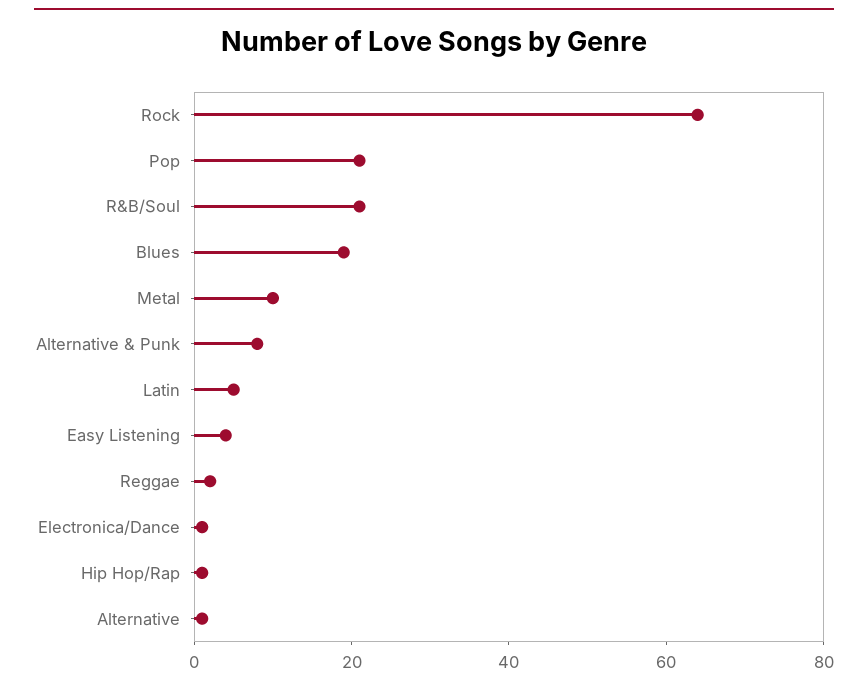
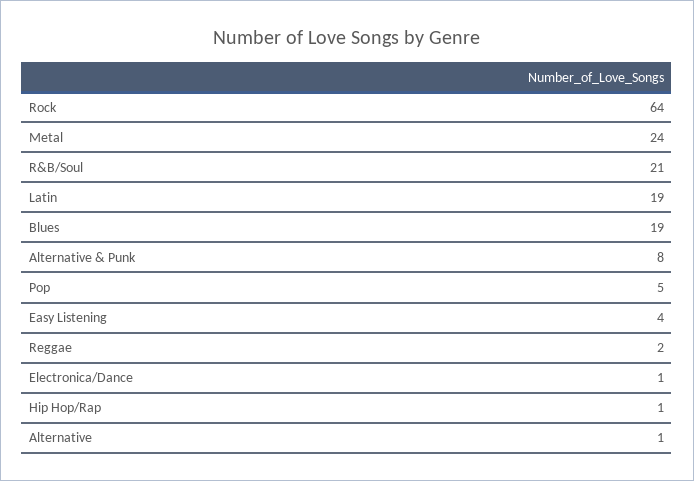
Pop: 20 -> 5
Metal: 10 -> 24
Latin: 5 -> 19

